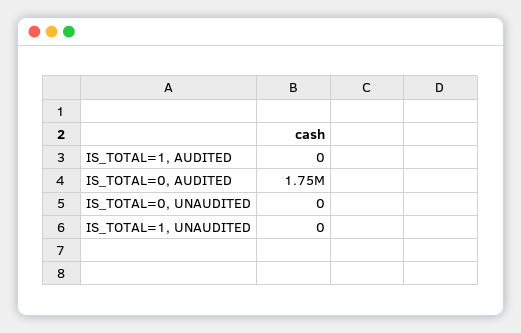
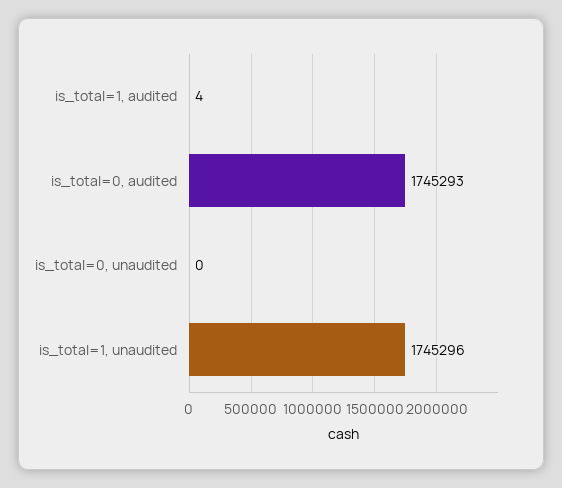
IS_TOTAL=1, AUDITED: 0 -> 4
IS_TOTAL=1, UNAUDITED: 0 -> 1745296

